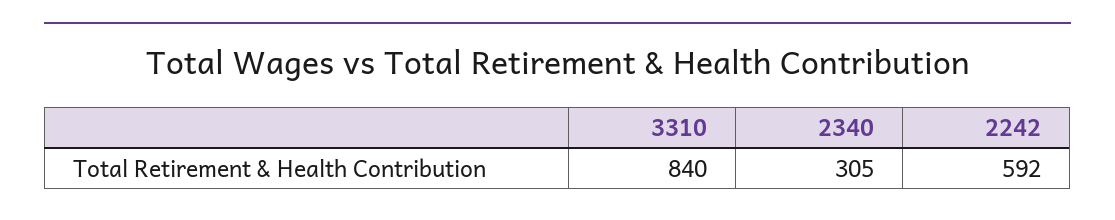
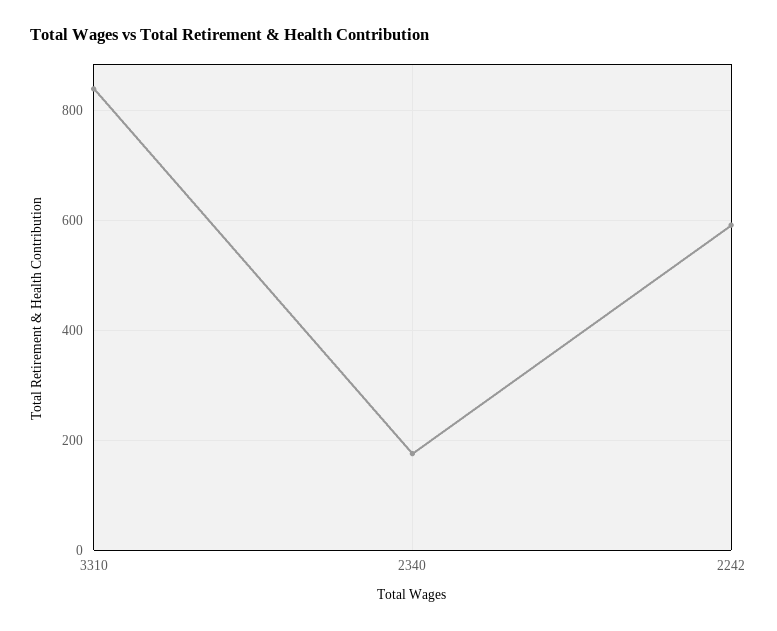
2340: 305 -> 180

